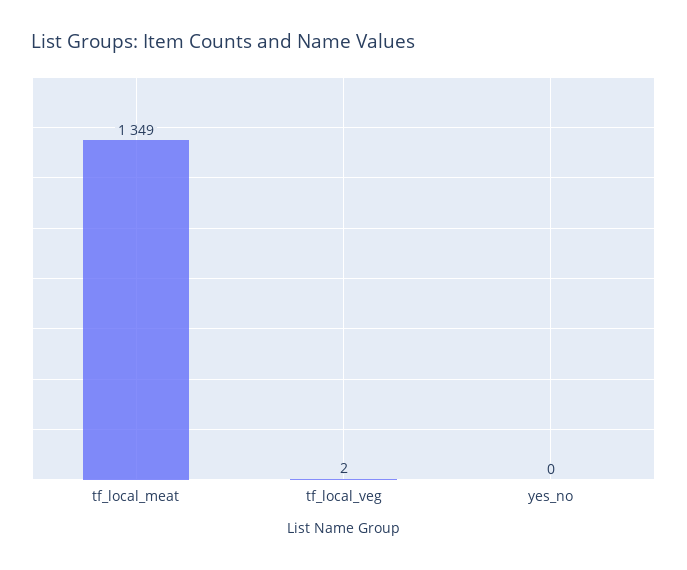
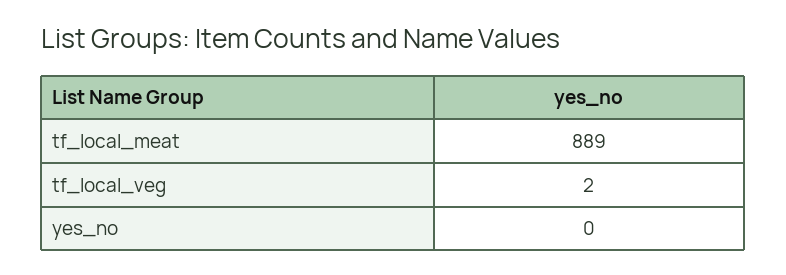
tf_local_meat: 1349 -> 889

